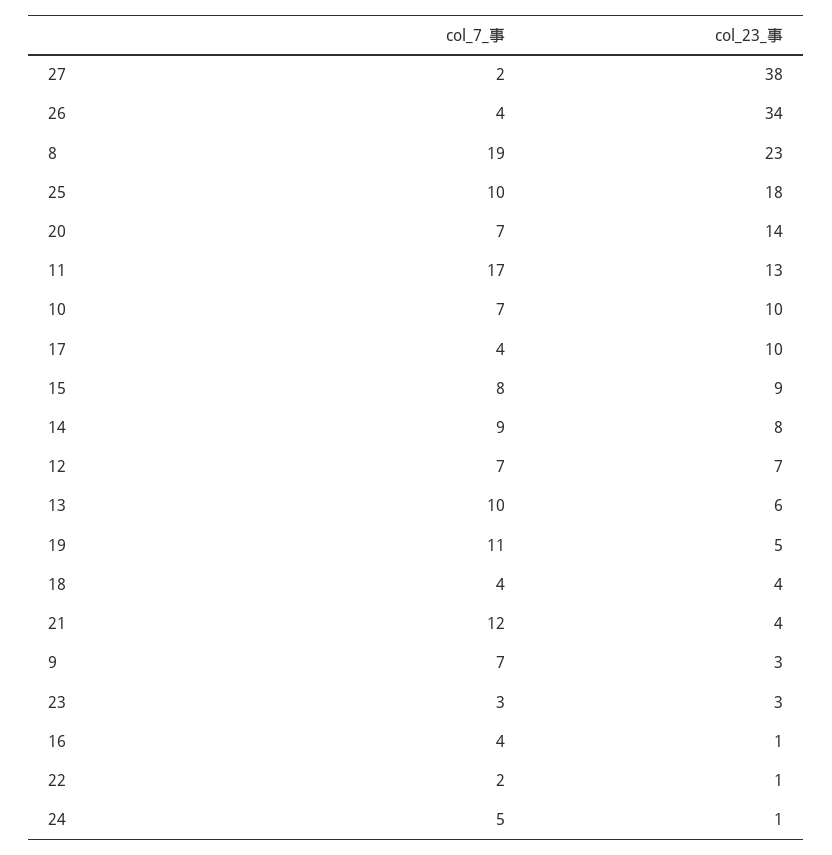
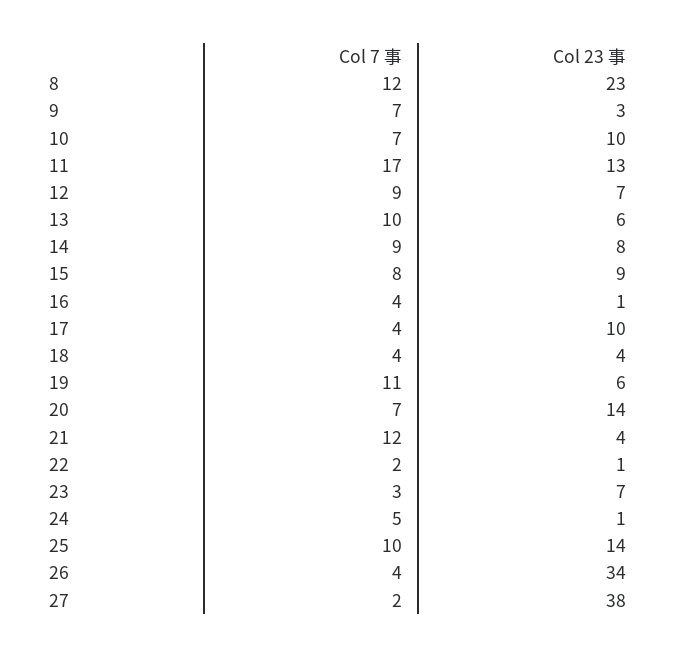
col_7_事, 8: 19 -> 12
col_23_事, 25: 18 -> 14
col_7_事, 12: 7 -> 9
col_23_事, 19: 5 -> 6
col_23_事, 23: 3 -> 7

